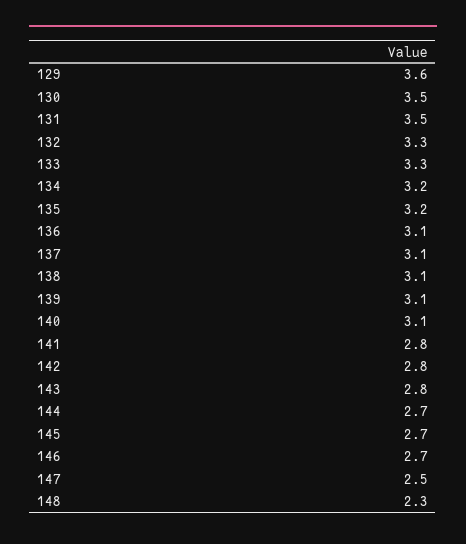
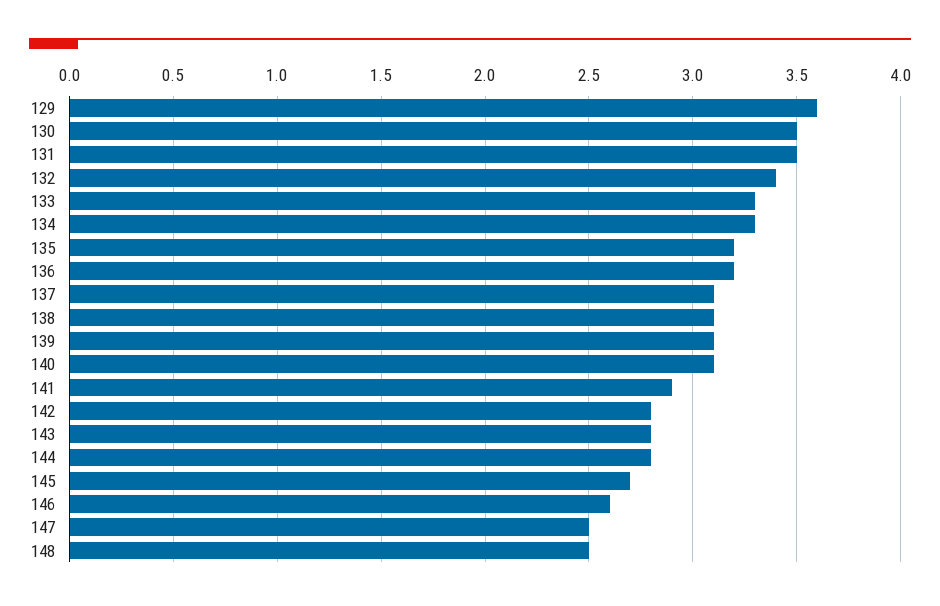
132: 3.3 -> 3.4
134: 3.2 -> 3.3
136: 3.1 -> 3.2
141: 2.8 -> 2.9
144: 2.7 -> 2.8
146: 2.7 -> 2.6
148: 2.3 -> 2.5

